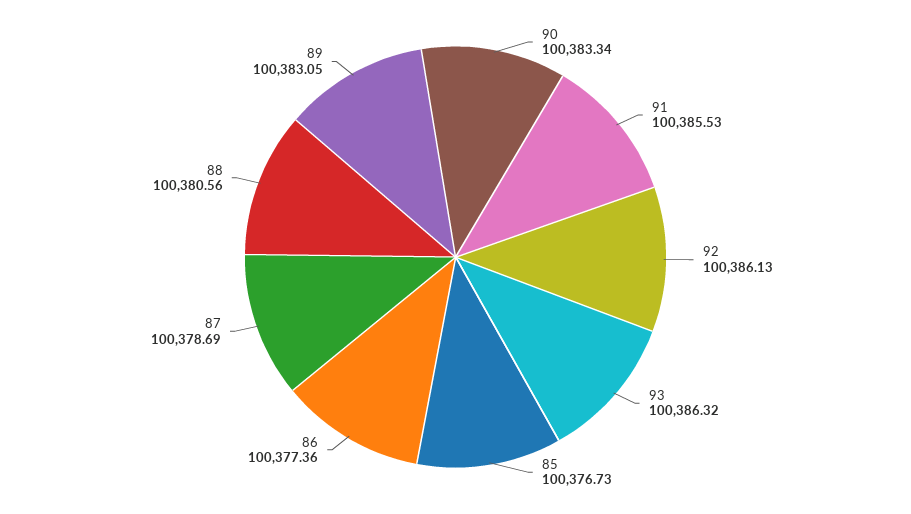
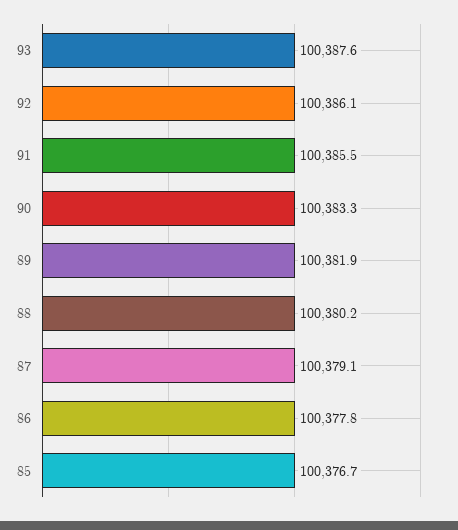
93: 100386.32 -> 100387.6
86: 100377.36 -> 100377.8
87: 100378.69 -> 100379.1
88: 100380.56 -> 100380.2
89: 100383.05 -> 100381.9

